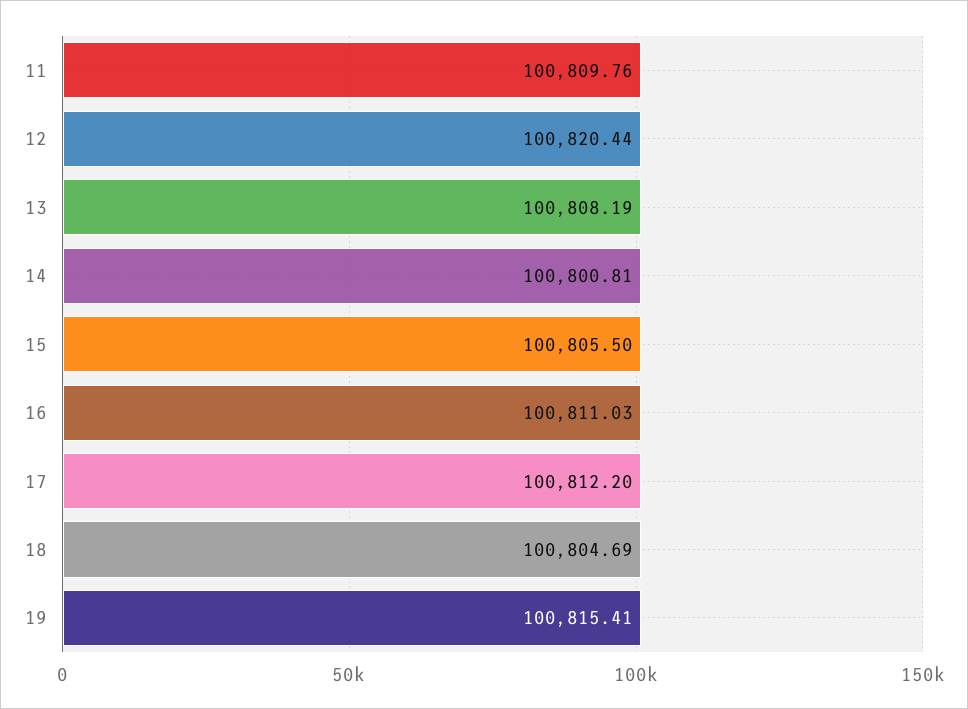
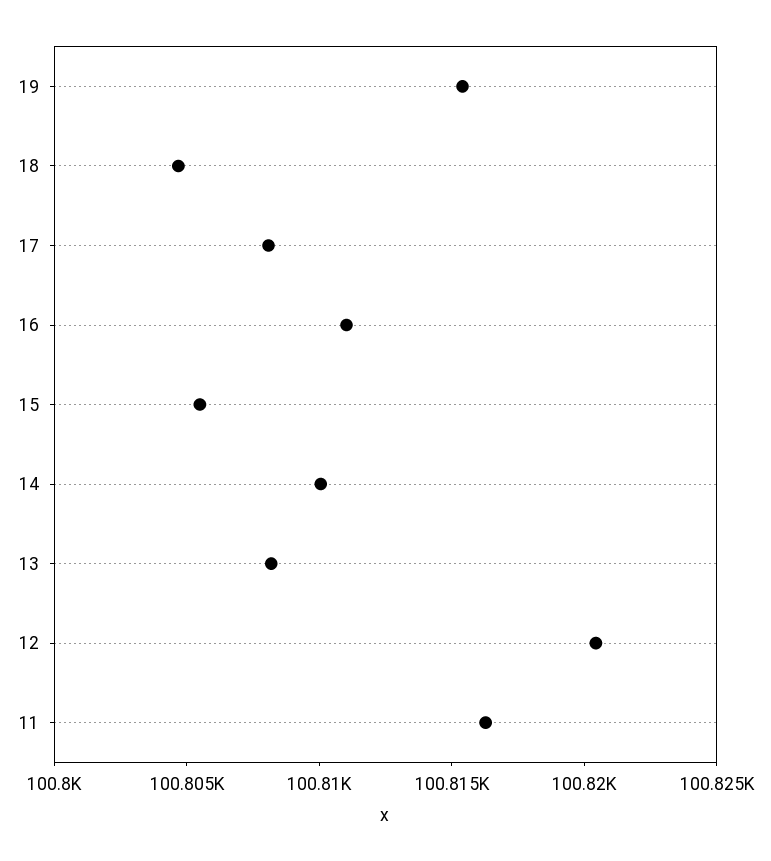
11: 100809.76 -> 100816
14: 100800.81 -> 100810
17: 100812.2 -> 100808

